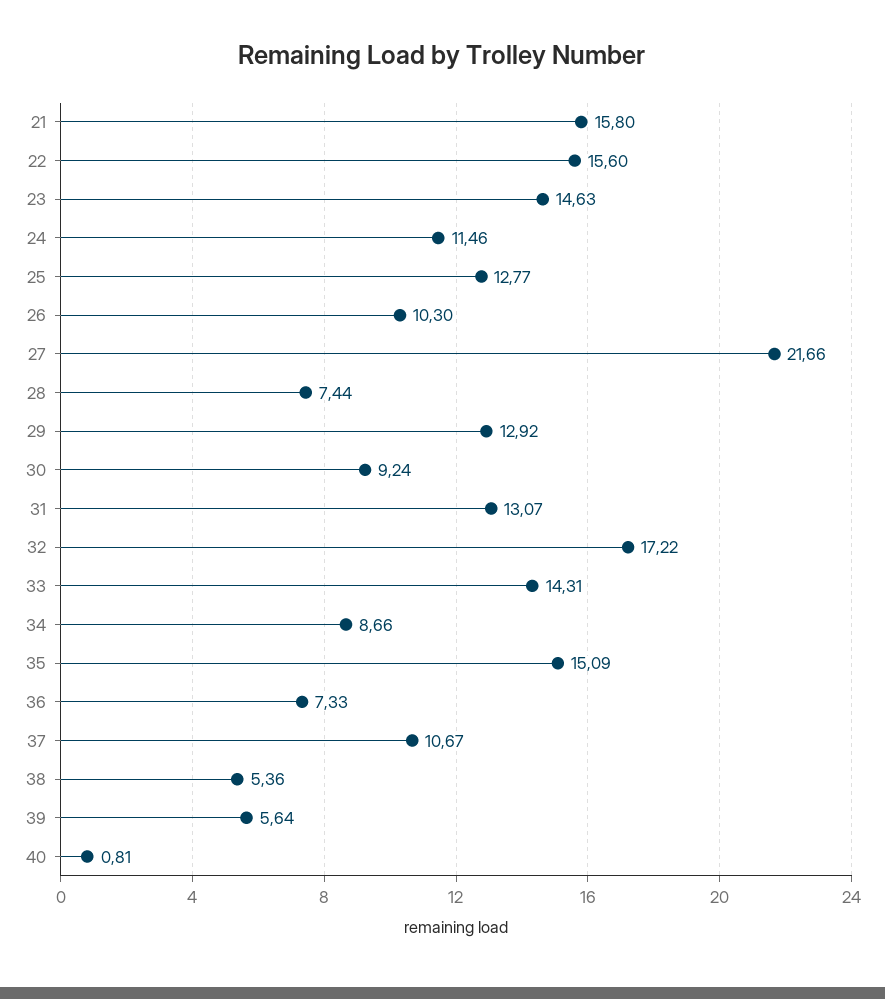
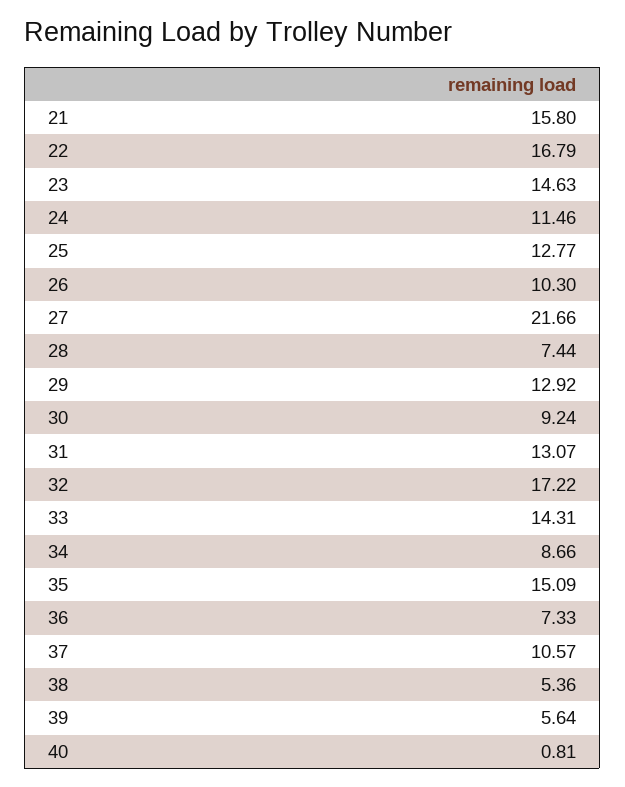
22: 15.6 -> 16.79
37: 10.67 -> 10.57

